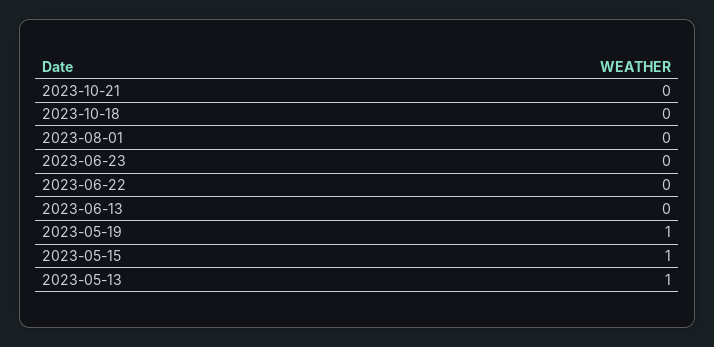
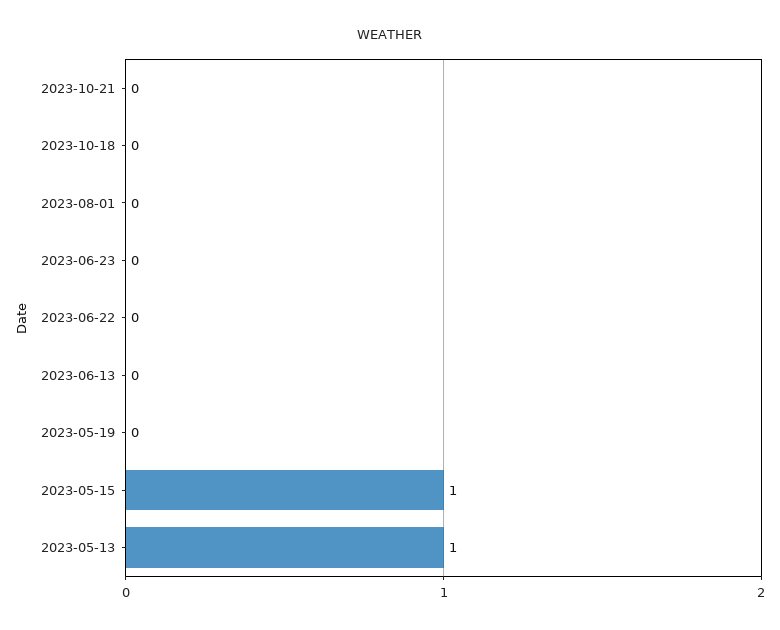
2023-05-19: 1 -> 0

